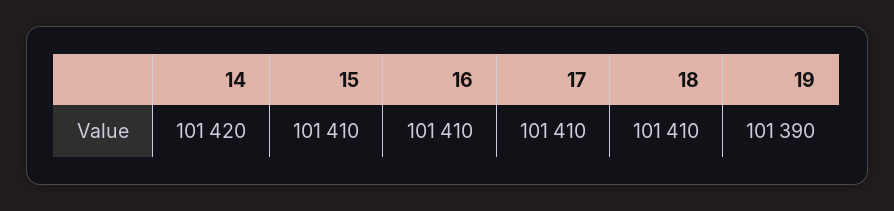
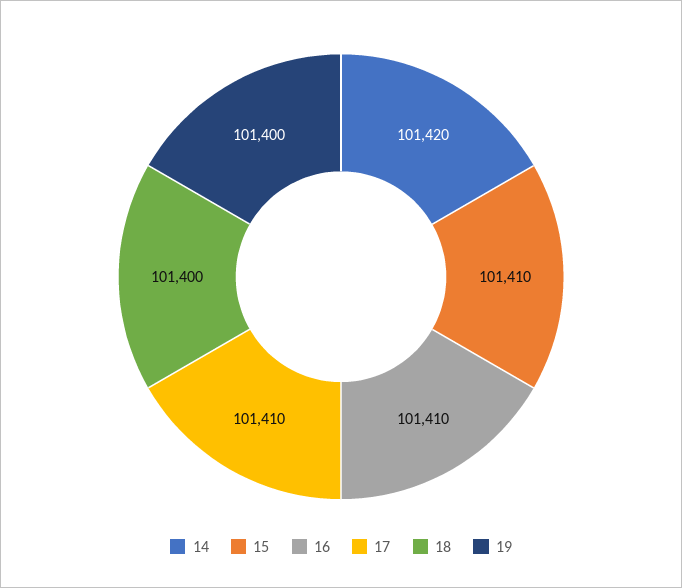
18: 101410 -> 101400
19: 101390 -> 101400

